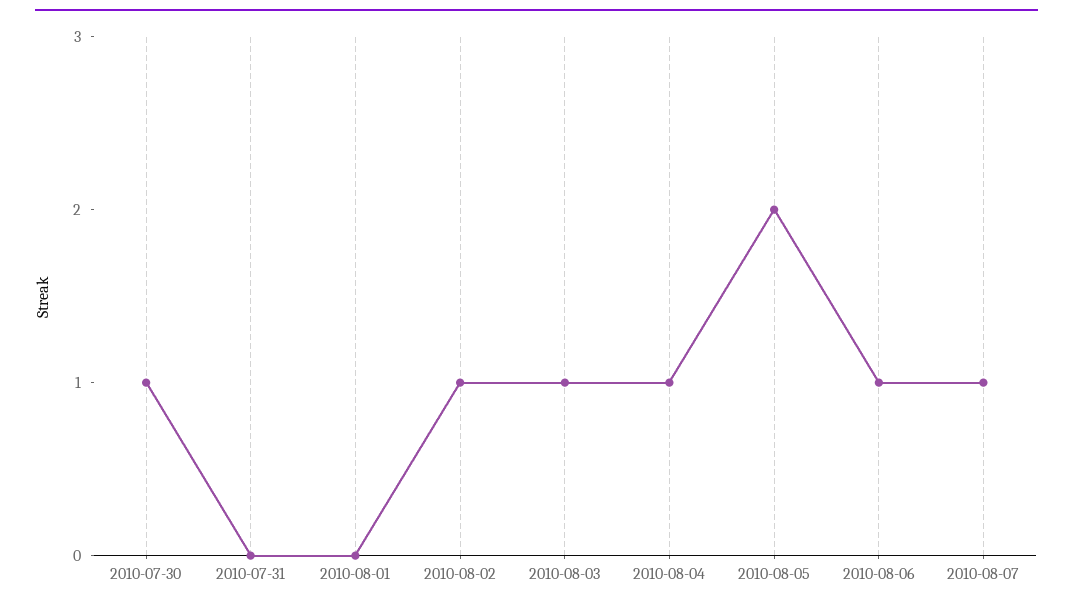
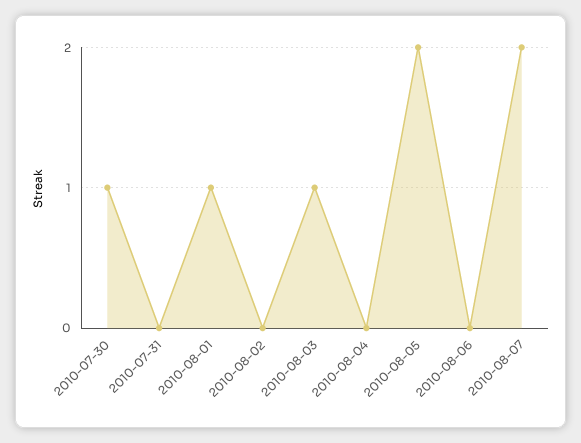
2010-08-01: 0 -> 1
2010-08-02: 1 -> 0
2010-08-04: 1 -> 0
2010-08-06: 1 -> 0
2010-08-07: 1 -> 2

